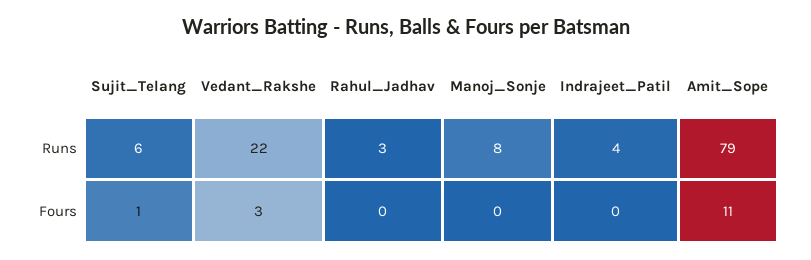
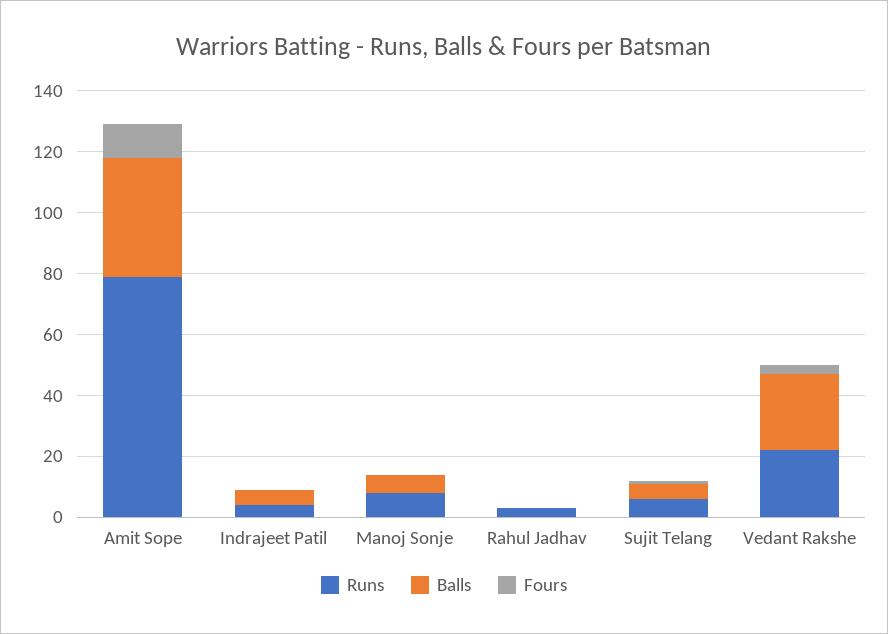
Balls, Amit_Sope: none -> 40
Balls, Indrajeet_Patil: none -> 5
Balls, Manoj_Sonje: none -> 5
Balls, Rahul_Jadhav: none -> 0
Balls, Sujit_Telang: none -> 5
Balls, Vedant_Rakshe: none -> 25

